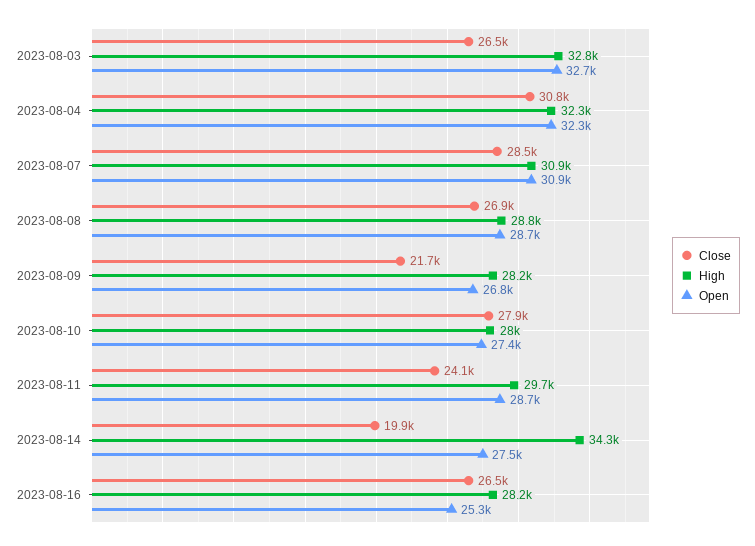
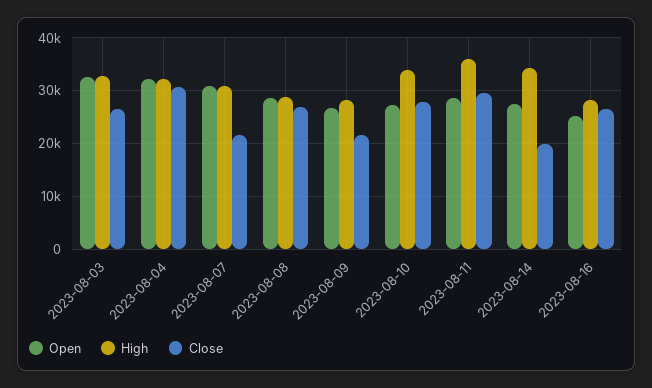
Close, 2023-08-07: 28500 -> 22000
High, 2023-08-10: 28000 -> 34000
Close, 2023-08-11: 24100 -> 30000
High, 2023-08-11: 29700 -> 36000

